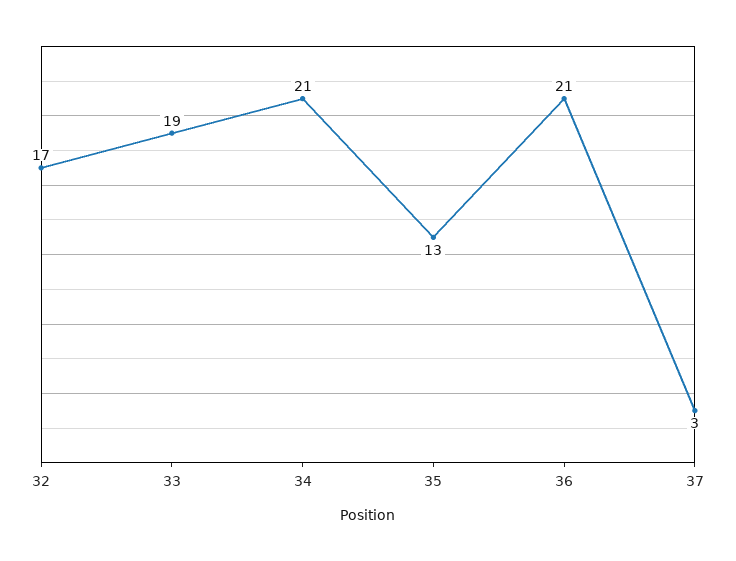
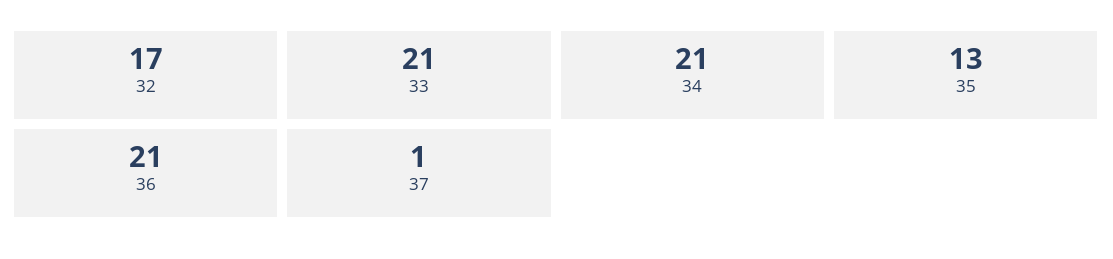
33: 19 -> 21
37: 3 -> 1

